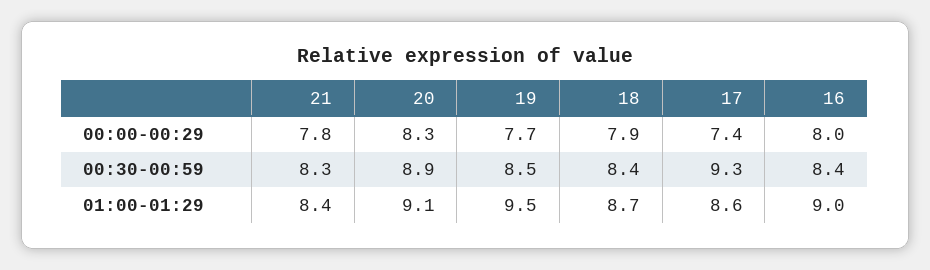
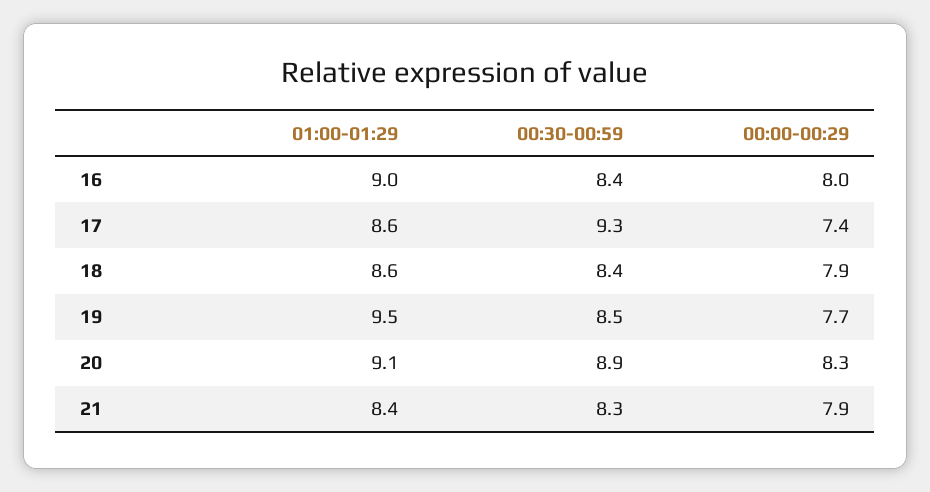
21, 00:00-00:29: 7.8 -> 7.9
18, 01:00-01:29: 8.7 -> 8.6

